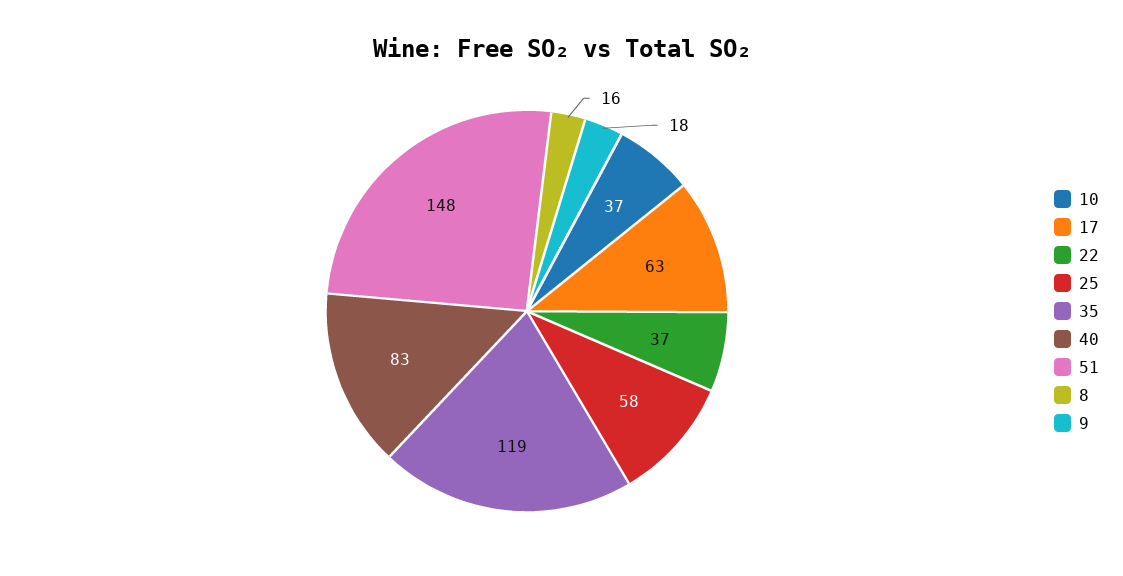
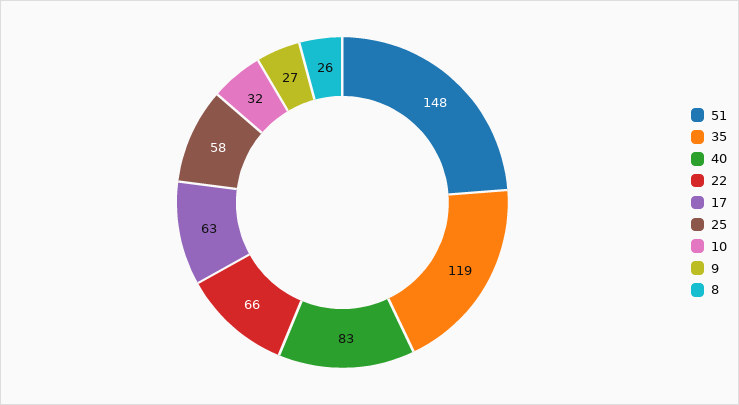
10: 37 -> 32
22: 37 -> 66
8: 16 -> 26
9: 18 -> 27

